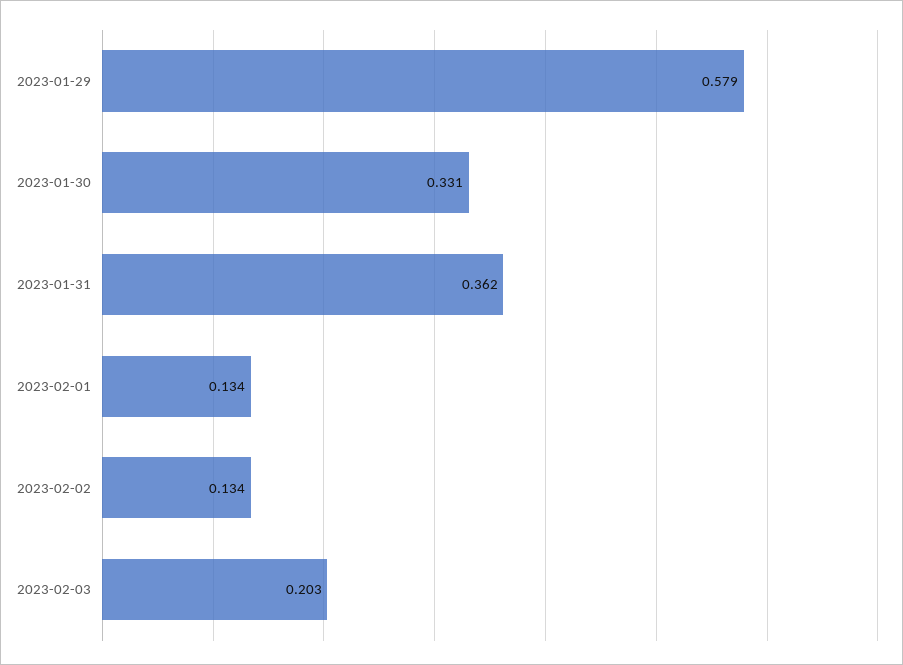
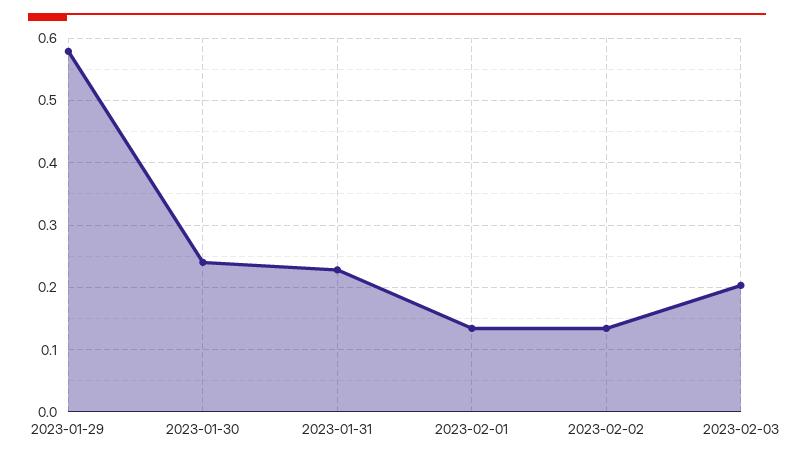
2023-01-30: 0.331 -> 0.24
2023-01-31: 0.362 -> 0.23

